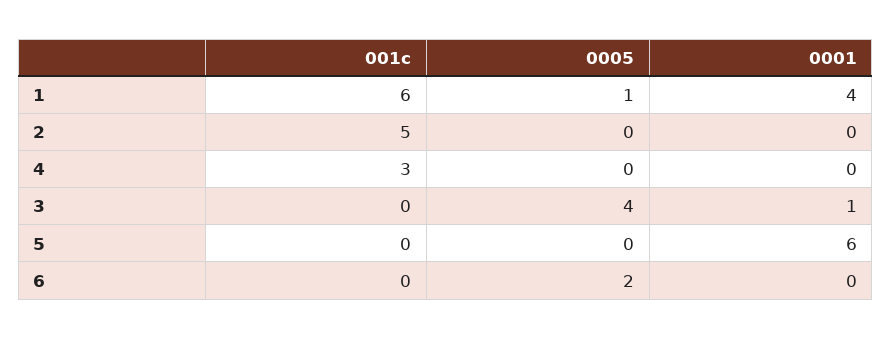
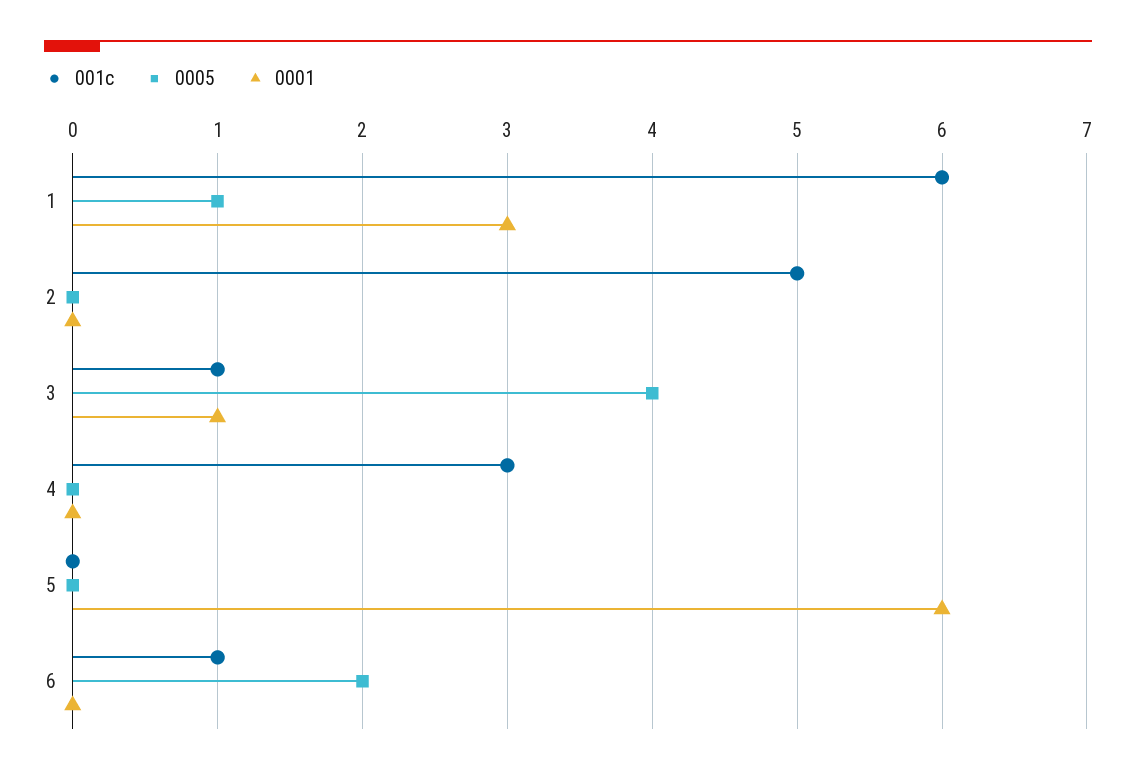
0001, 1: 4 -> 3
001c, 3: 0 -> 1
001c, 6: 0 -> 1

